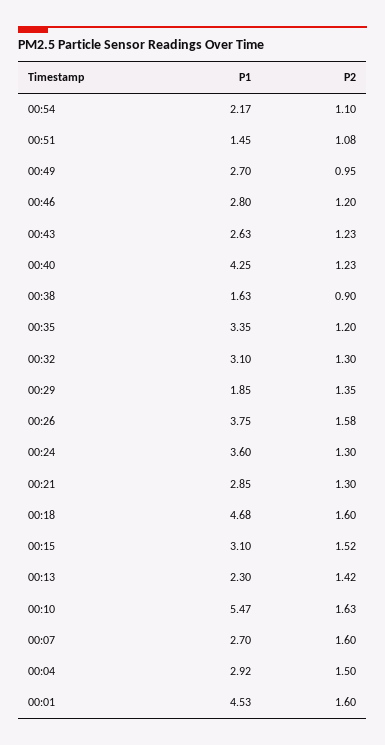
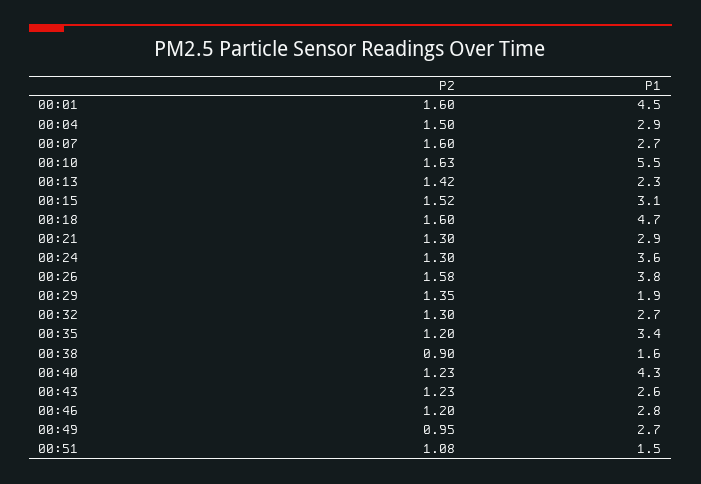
P1, 00:54: 2.17 -> none
P2, 00:54: 1.1 -> none
P1, 00:32: 3.1 -> 2.7

